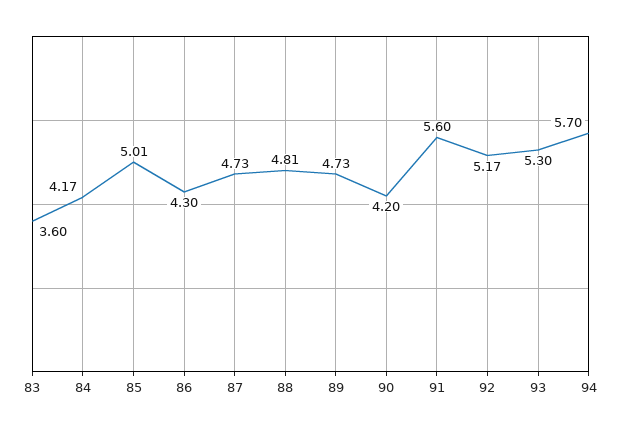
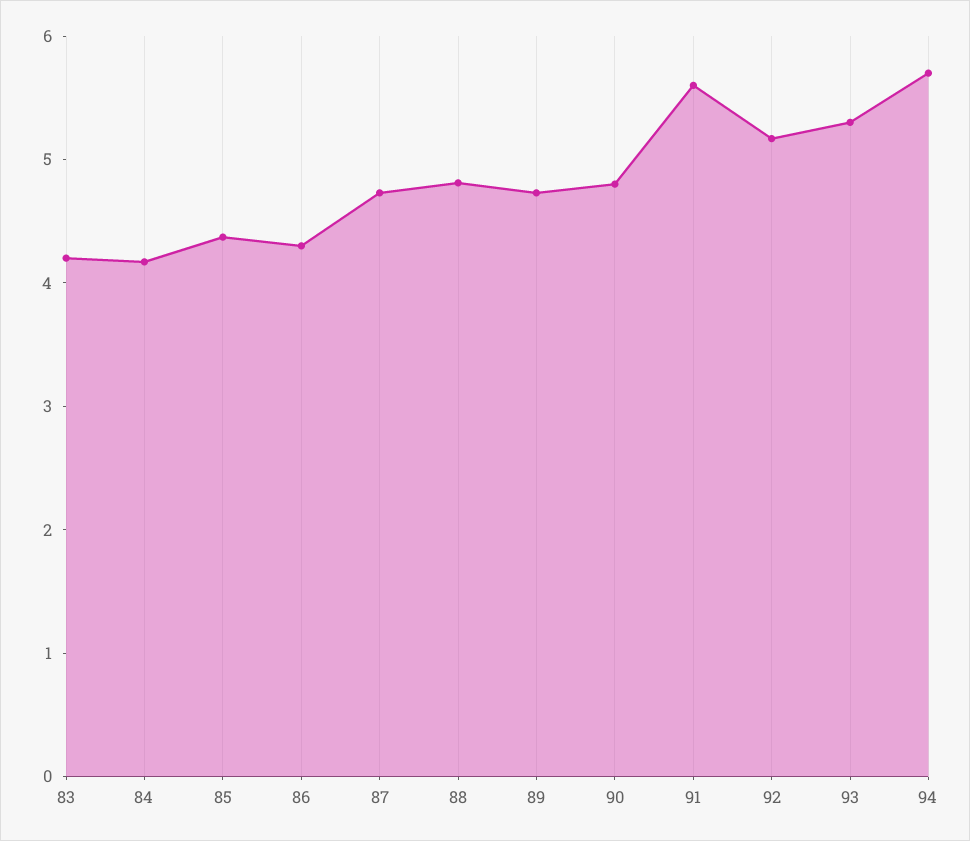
83: 3.6 -> 4.2
85: 5.01 -> 4.4
90: 4.2 -> 4.8

